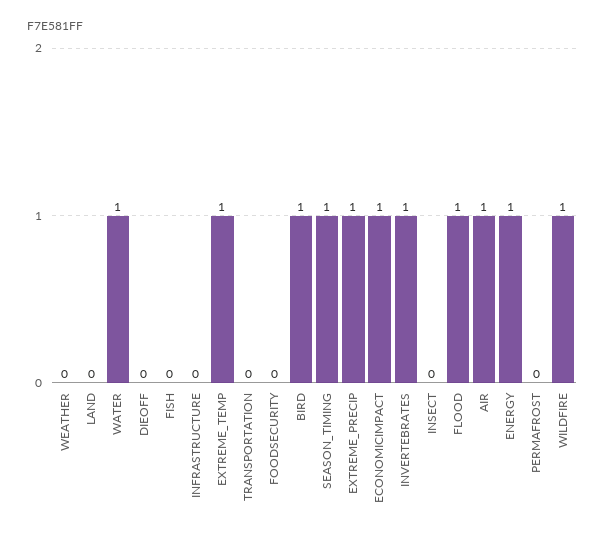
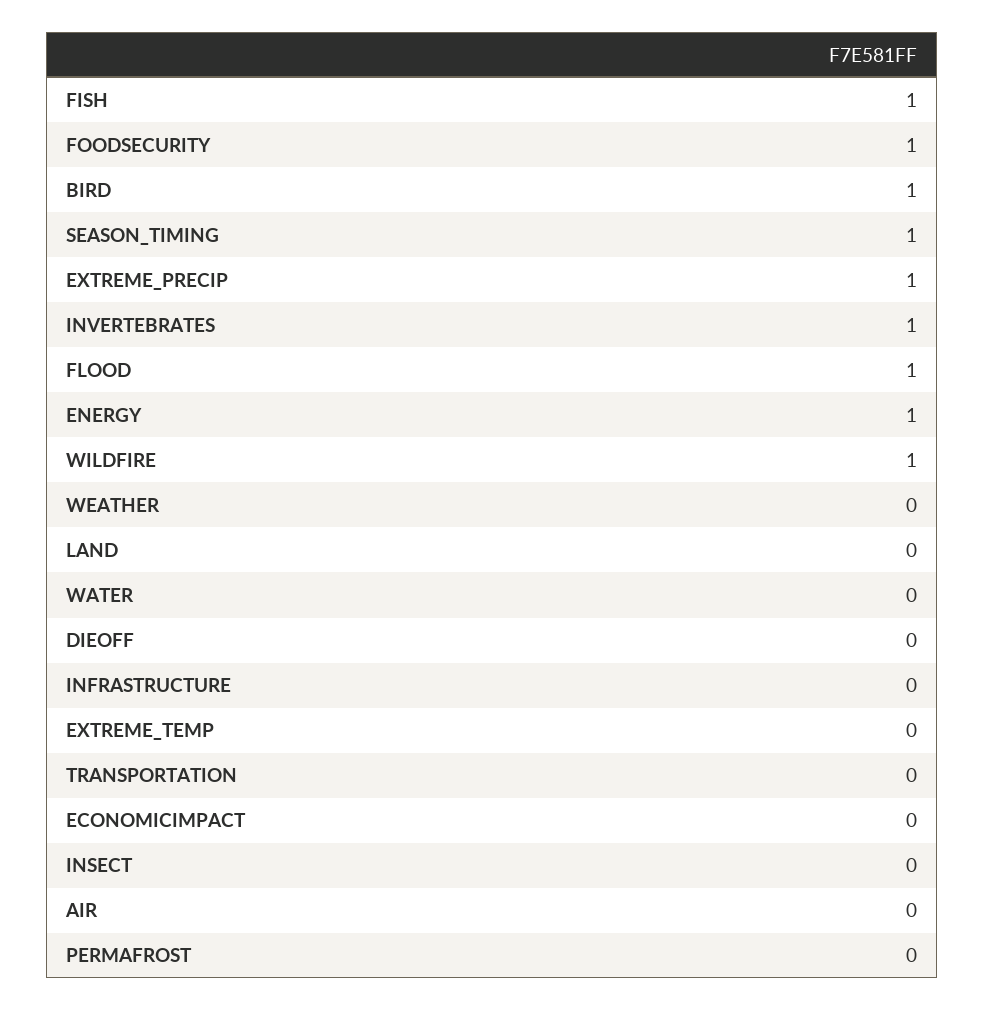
WATER: 1 -> 0
FISH: 0 -> 1
EXTREME_TEMP: 1 -> 0
FOODSECURITY: 0 -> 1
ECONOMICIMPACT: 1 -> 0
AIR: 1 -> 0

